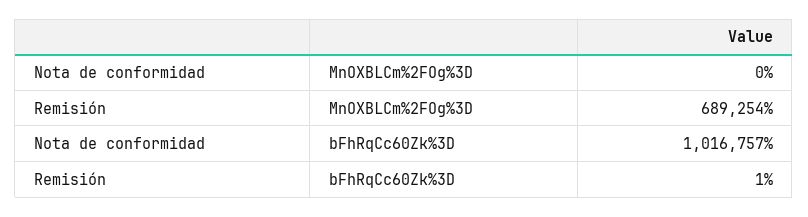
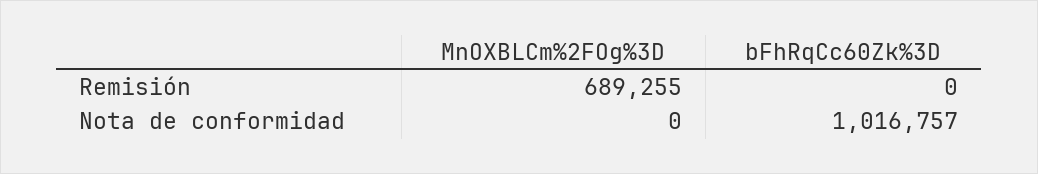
Remisión, MnOXBLCm%2FOg%3D: 689254 -> 689255
Remisión, bFhRqCc60Zk%3D: 1 -> 0

